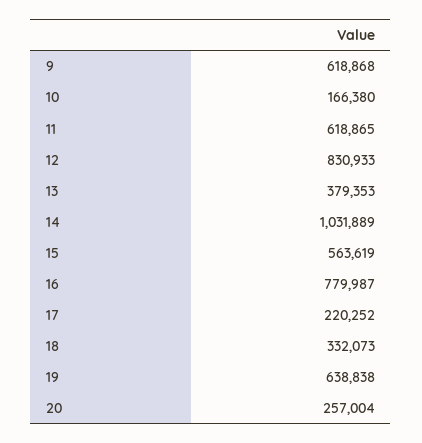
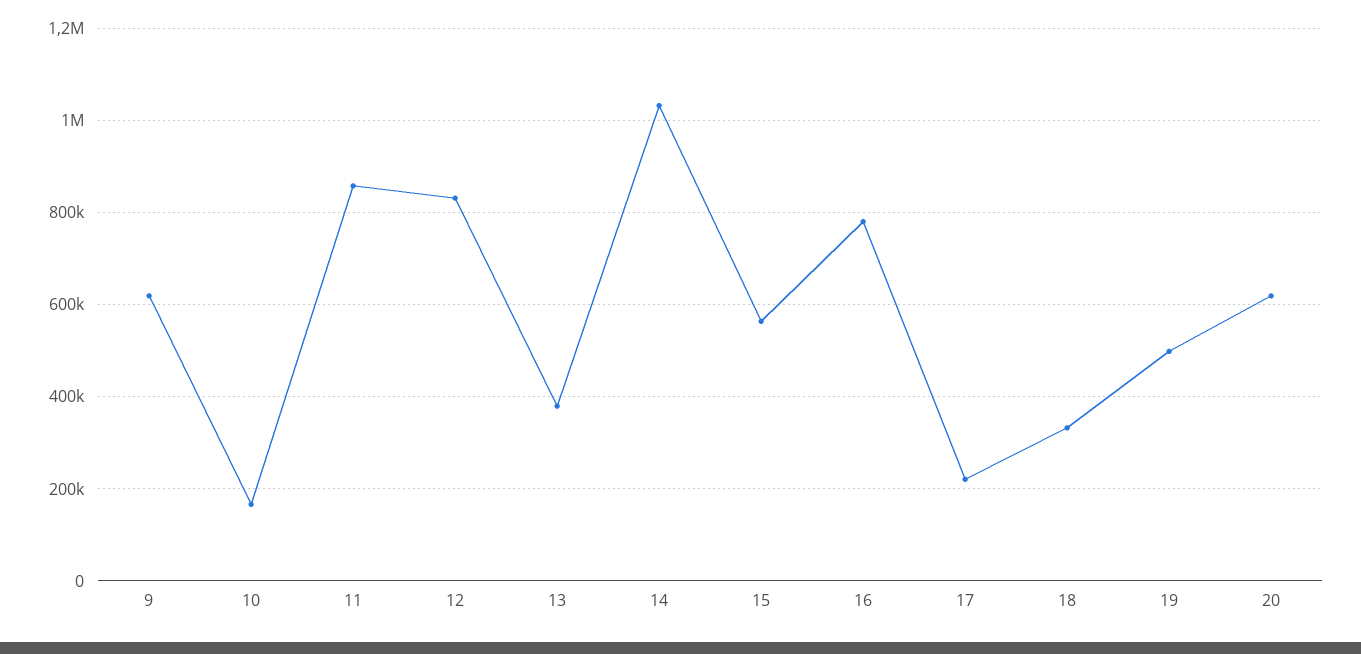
11: 618865 -> 860000
19: 638838 -> 500000
20: 257004 -> 620000

